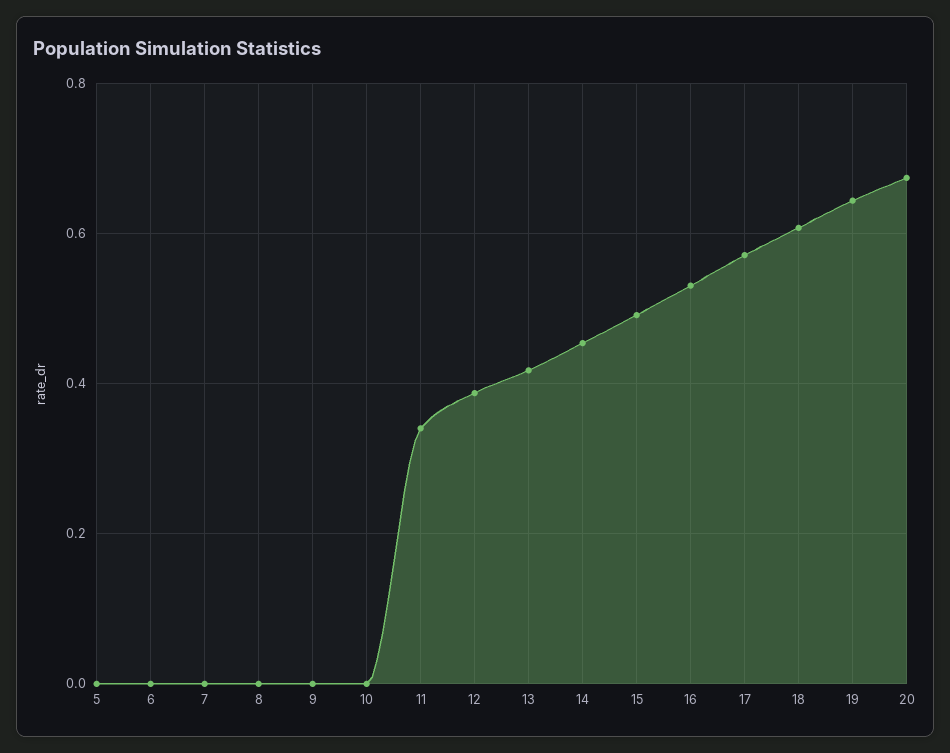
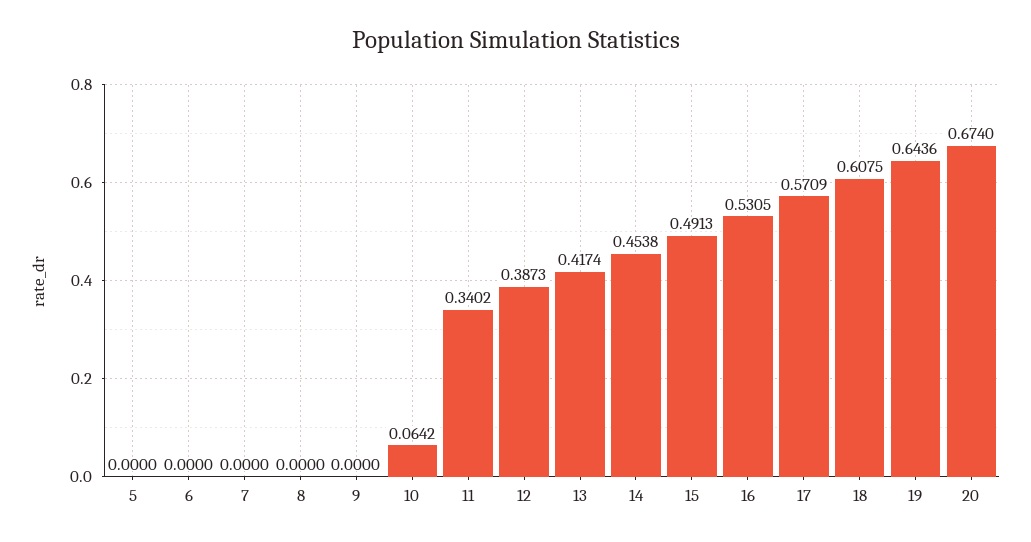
10: 0 -> 0.0642

